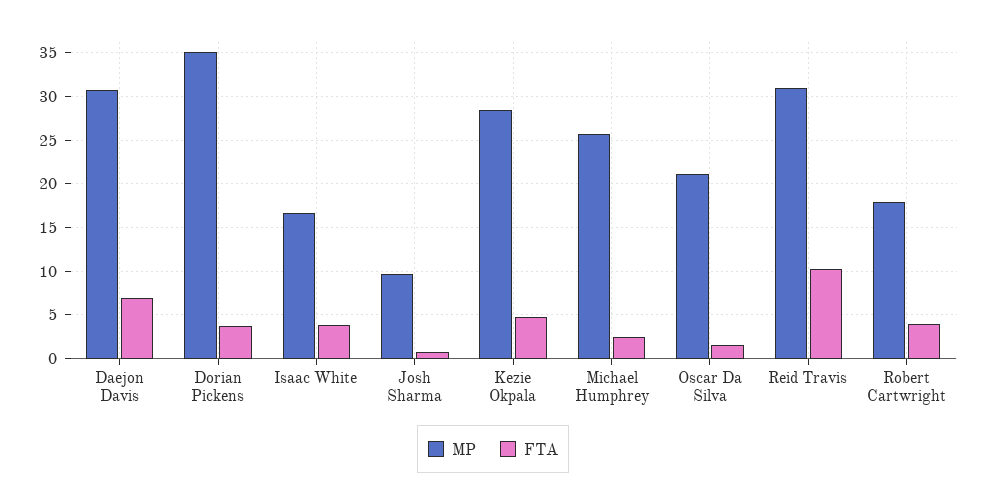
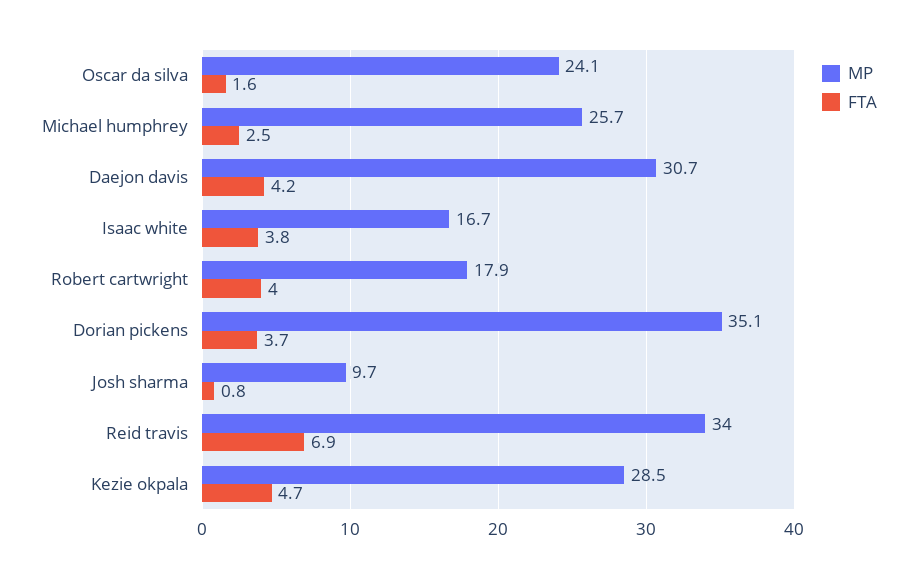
FTA, Daejon Davis: 7 -> 4.2
MP, Oscar Da Silva: 21 -> 24.1
MP, Reid Travis: 31 -> 34
FTA, Reid Travis: 10 -> 6.9

